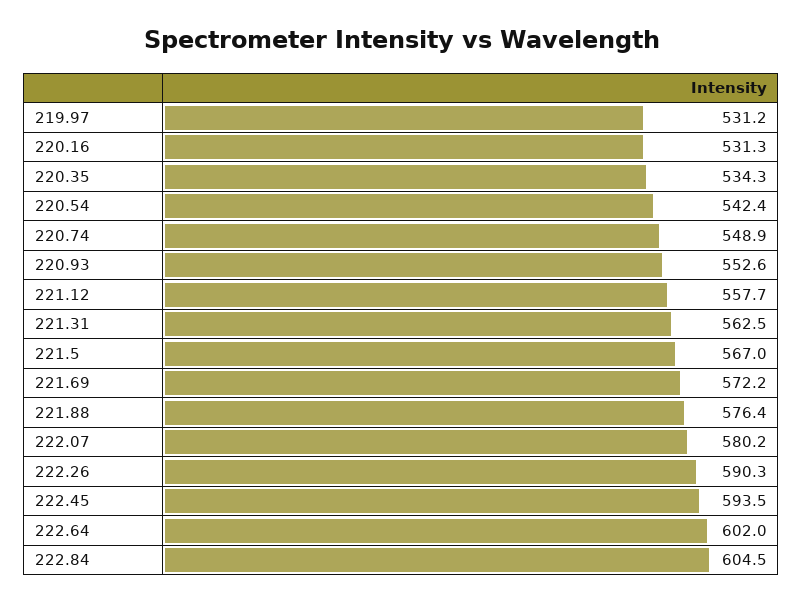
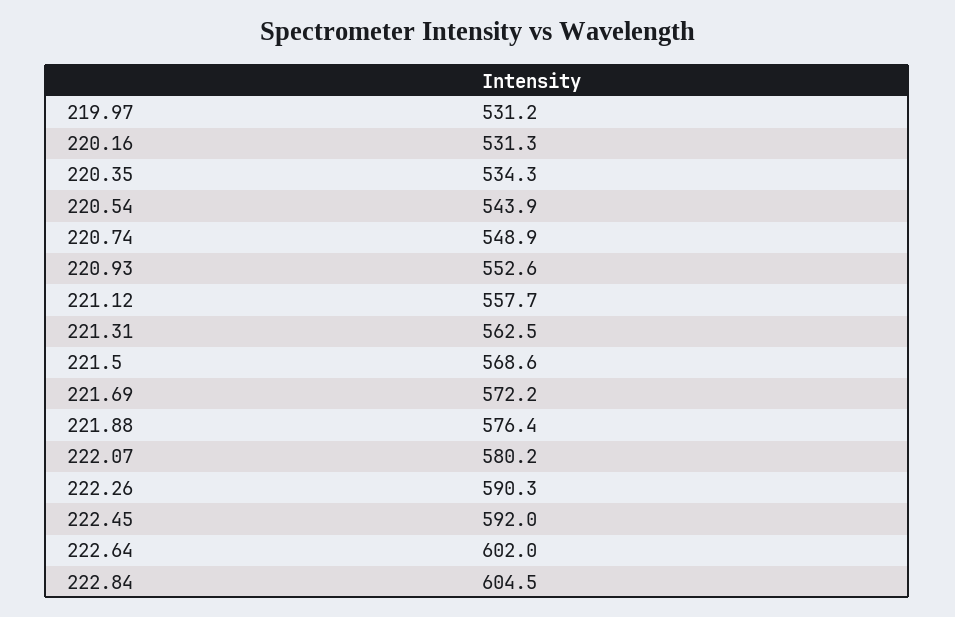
220.54: 542.4 -> 543.9
221.5: 567 -> 568.6
222.45: 593.5 -> 592

